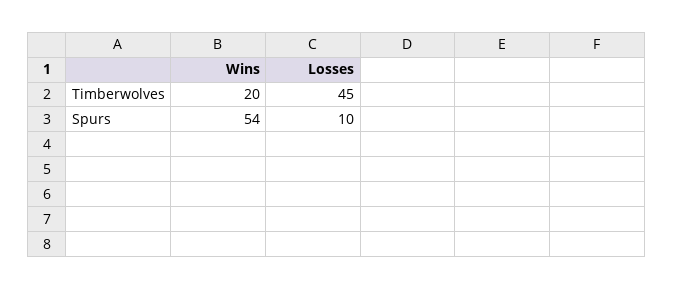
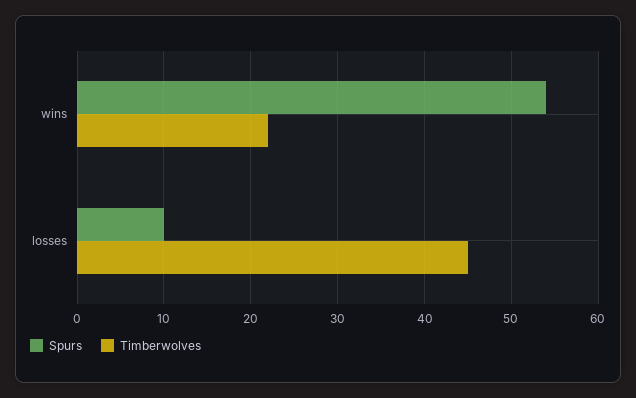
Timberwolves, Wins: 20 -> 22

